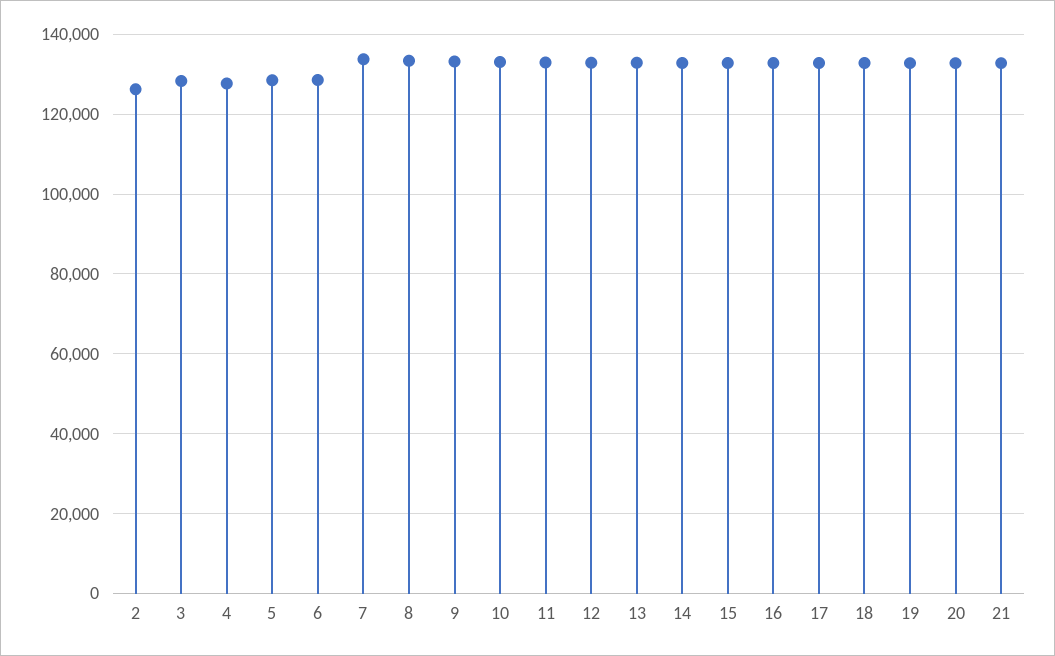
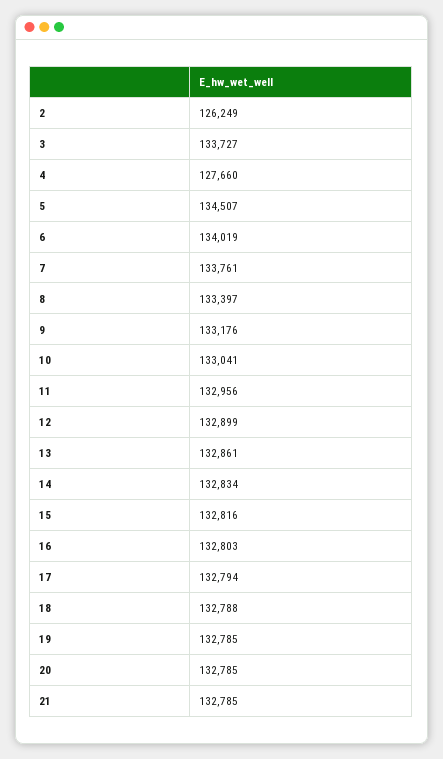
3: 128000 -> 133727
5: 128000 -> 134507
6: 128000 -> 134019

